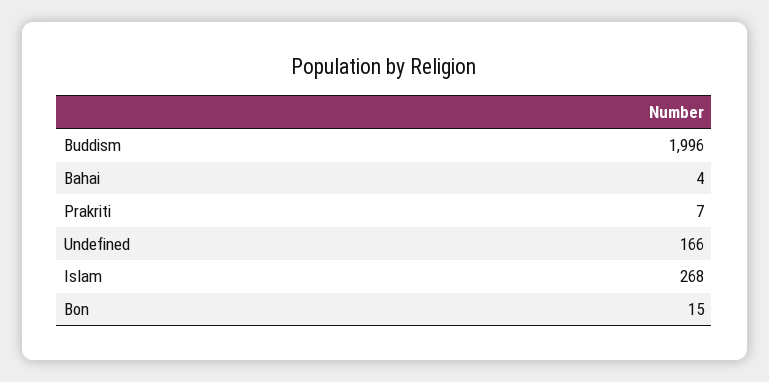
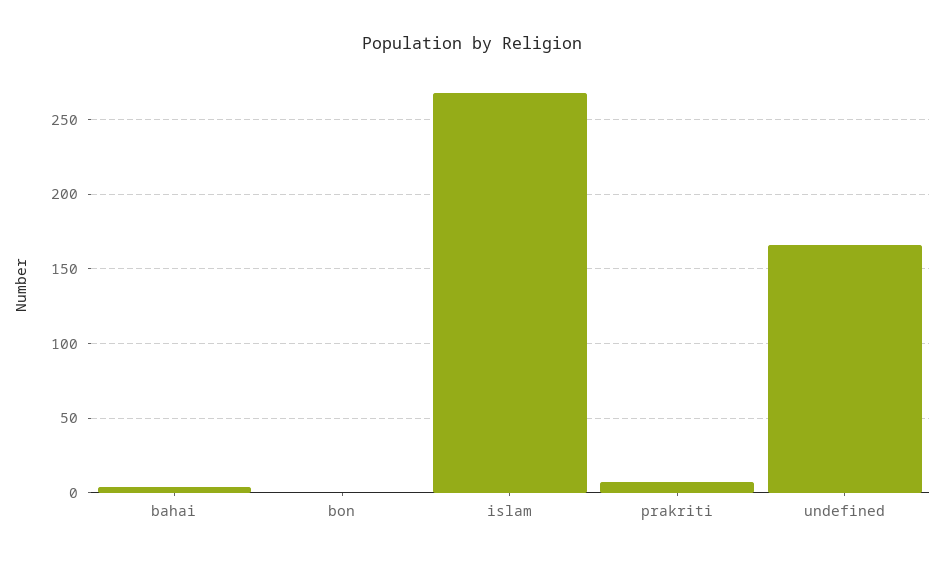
Buddism: 1996 -> none
Bon: 15 -> 0

